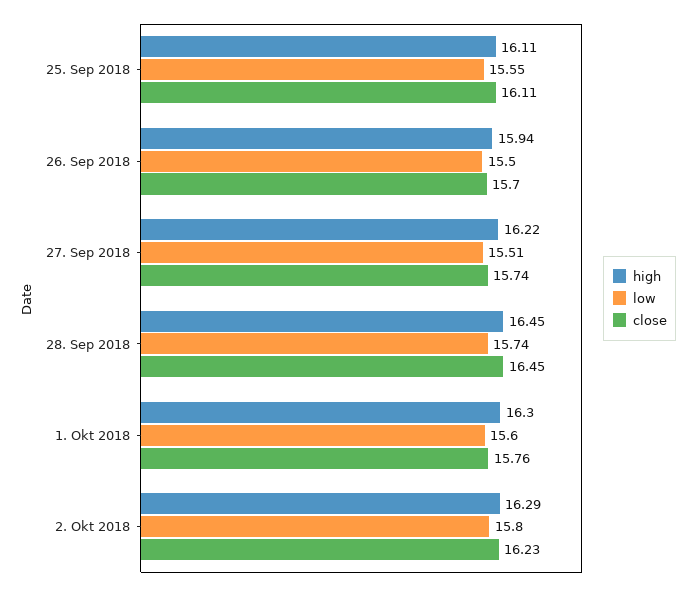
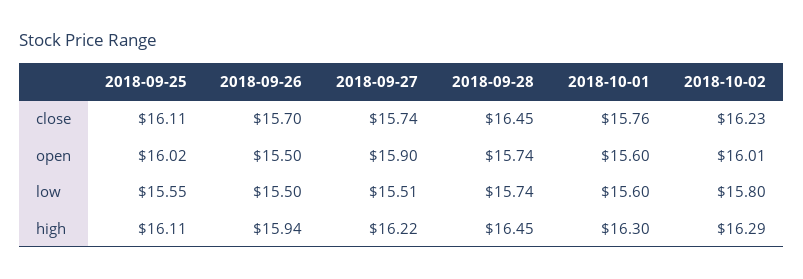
open, 25. Sep 2018: none -> 16.02
open, 26. Sep 2018: none -> 15.5
open, 27. Sep 2018: none -> 15.9
open, 28. Sep 2018: none -> 15.74
open, 1. Okt 2018: none -> 15.6
open, 2. Okt 2018: none -> 16.01

